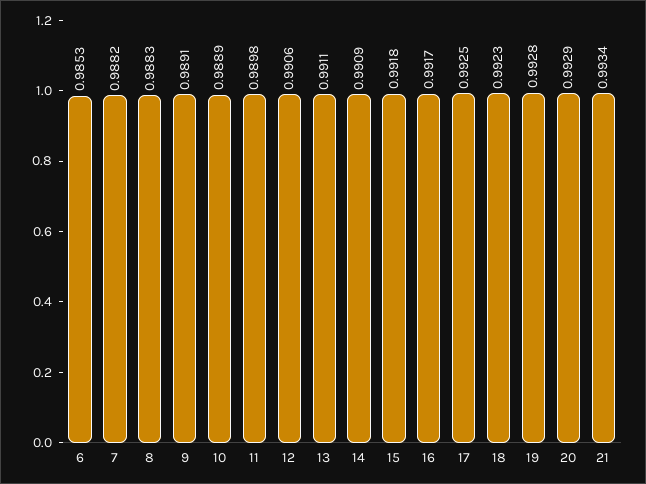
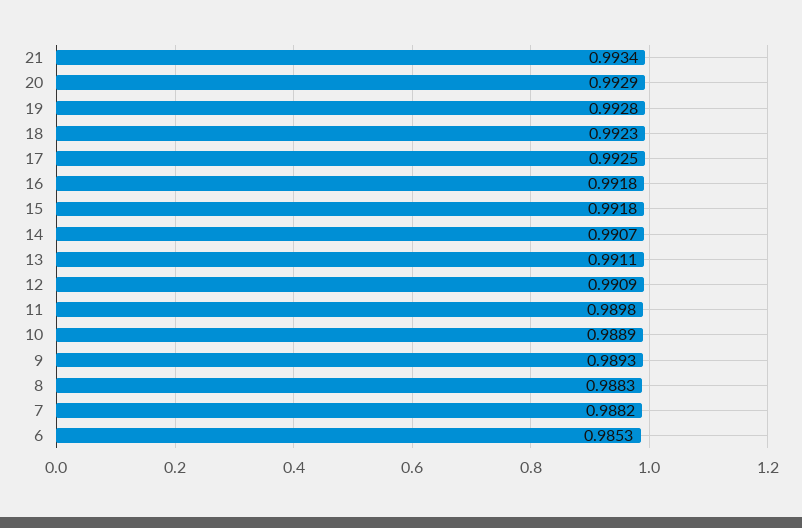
9: 0.9891 -> 0.9893
12: 0.9906 -> 0.9909
14: 0.9909 -> 0.9907
16: 0.9917 -> 0.9918

